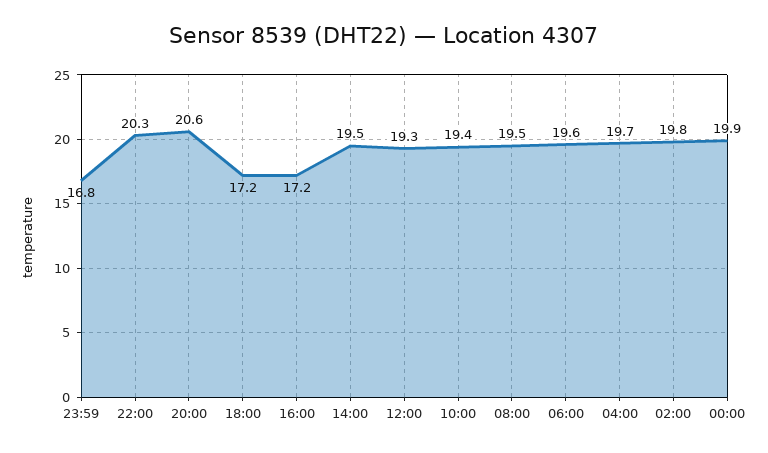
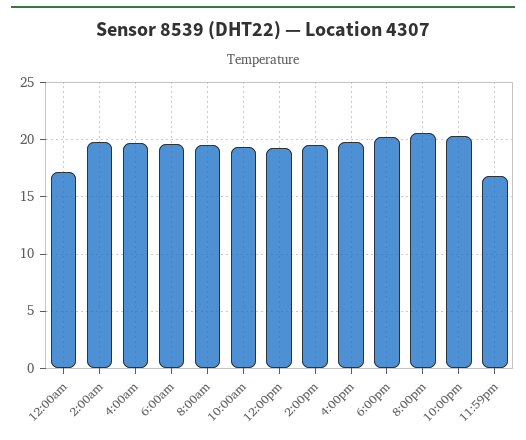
18:00: 17.2 -> 20
16:00: 17.2 -> 20
00:00: 19.9 -> 17

